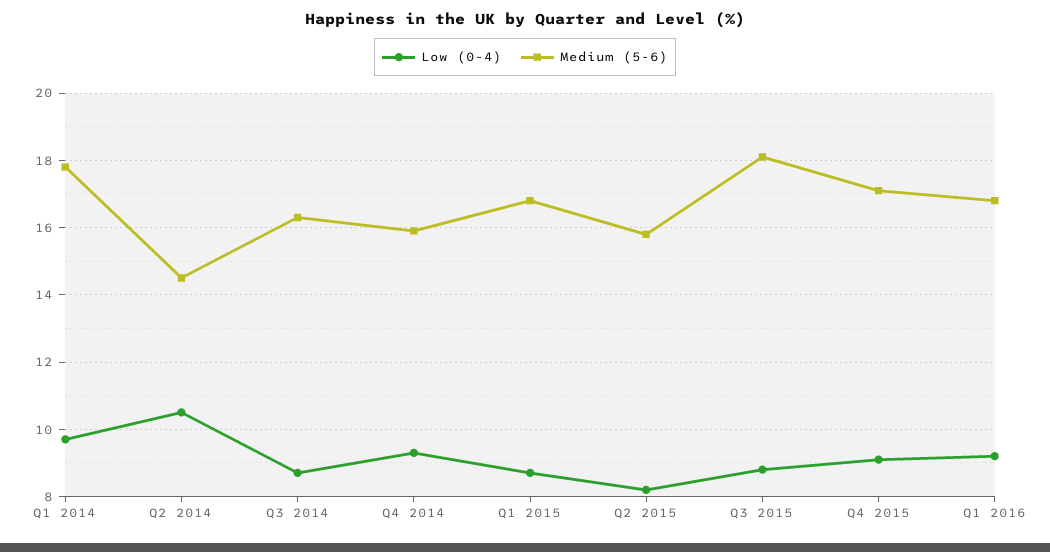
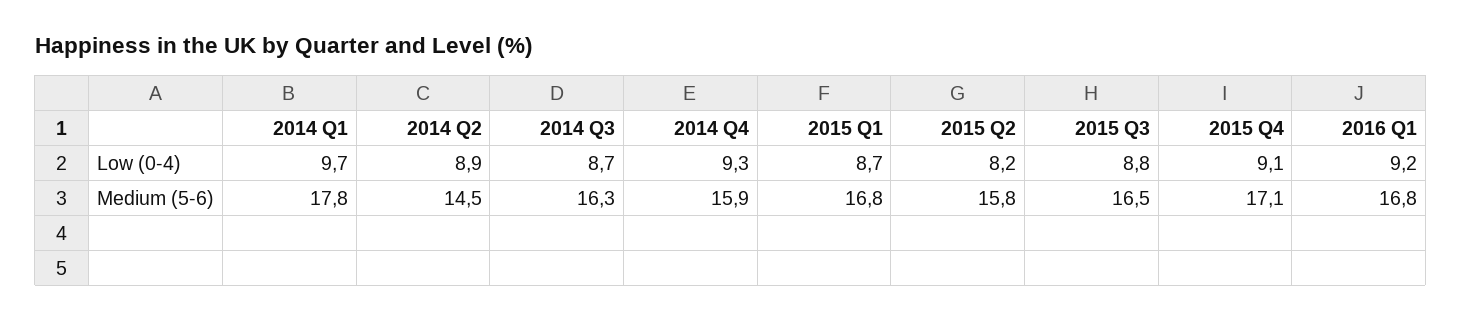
Low (0-4), Q2 2014: 10.5 -> 8.9
Medium (5-6), Q3 2015: 18 -> 16.5

